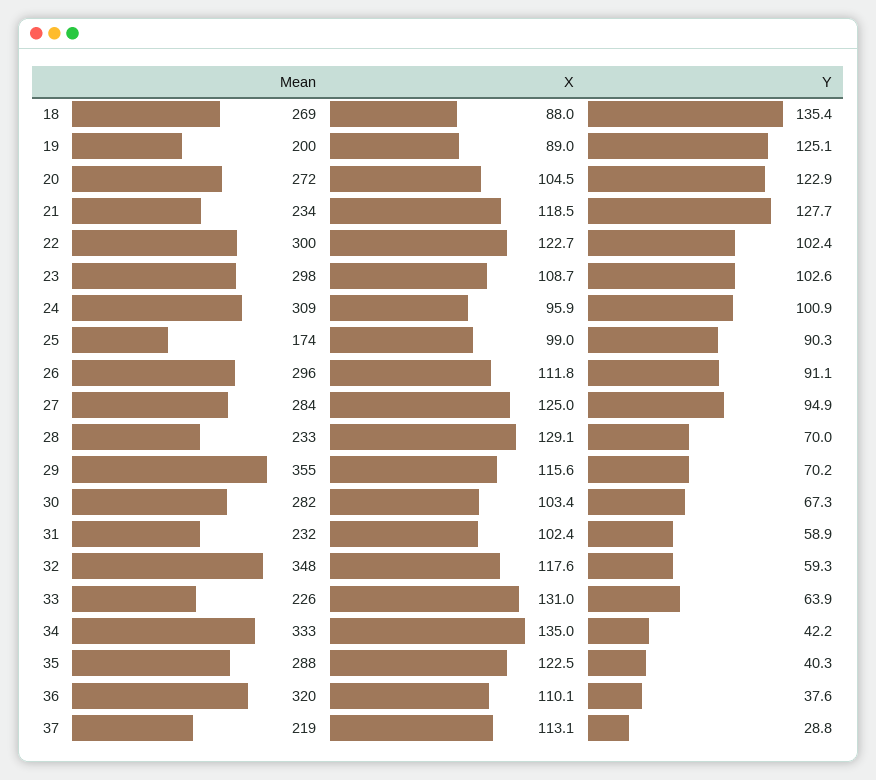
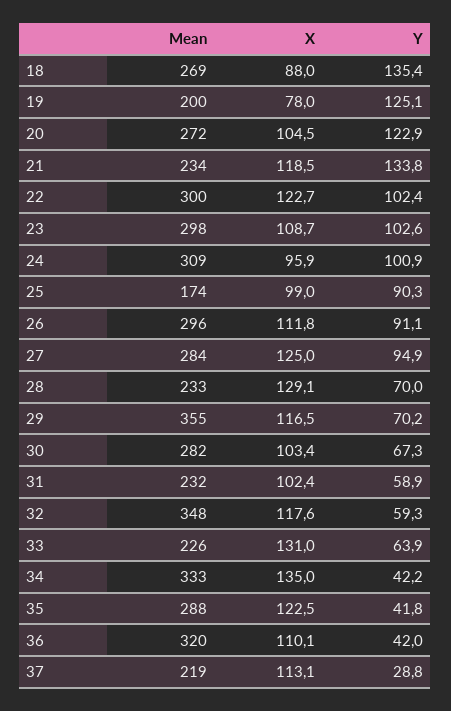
X, 19: 89 -> 78
Y, 21: 127.7 -> 133.8
X, 29: 115.6 -> 116.5
Y, 35: 40.3 -> 41.8
Y, 36: 37.6 -> 42

